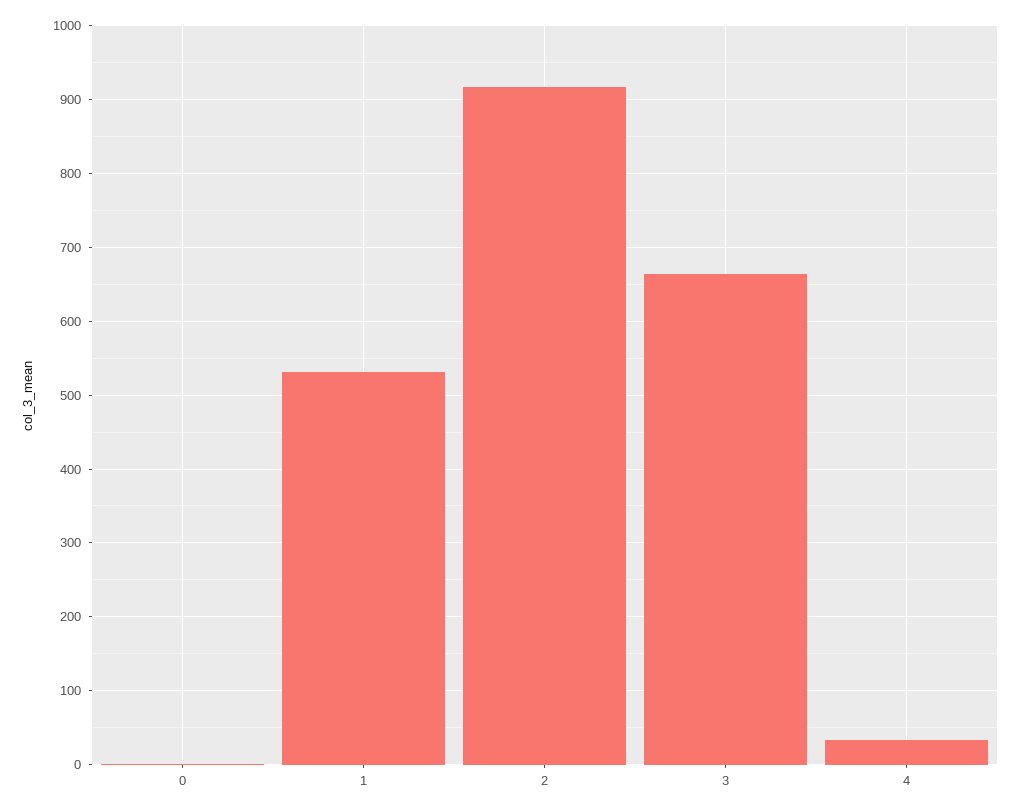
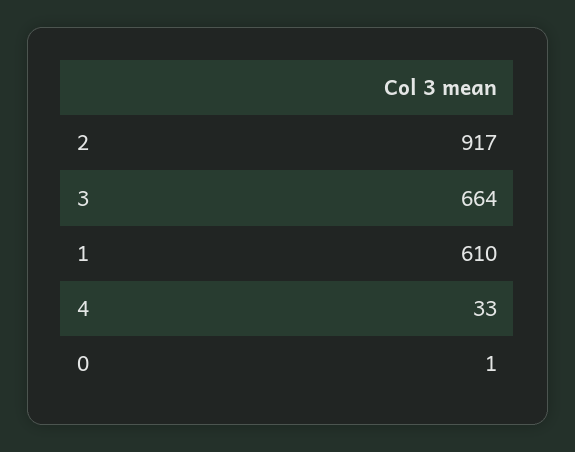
1: 530 -> 610

